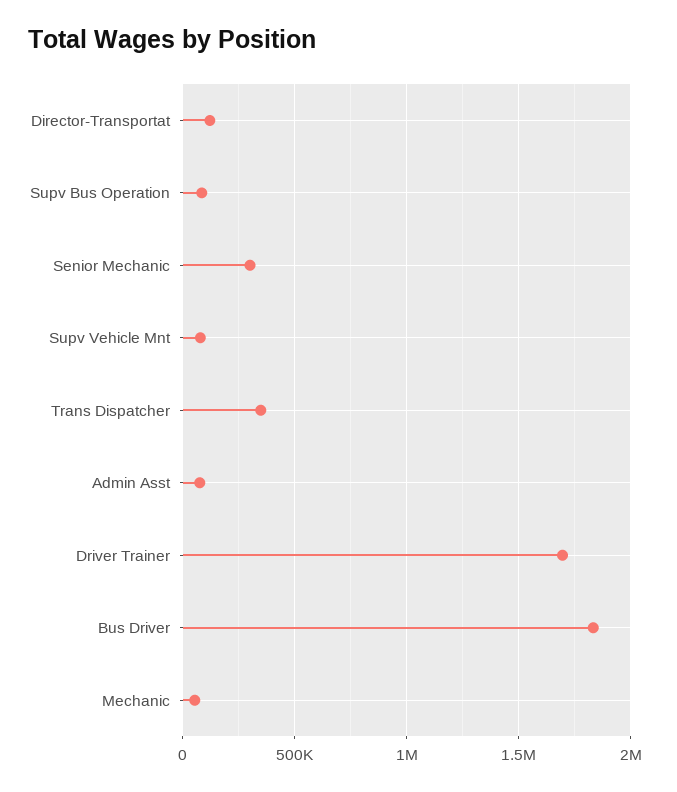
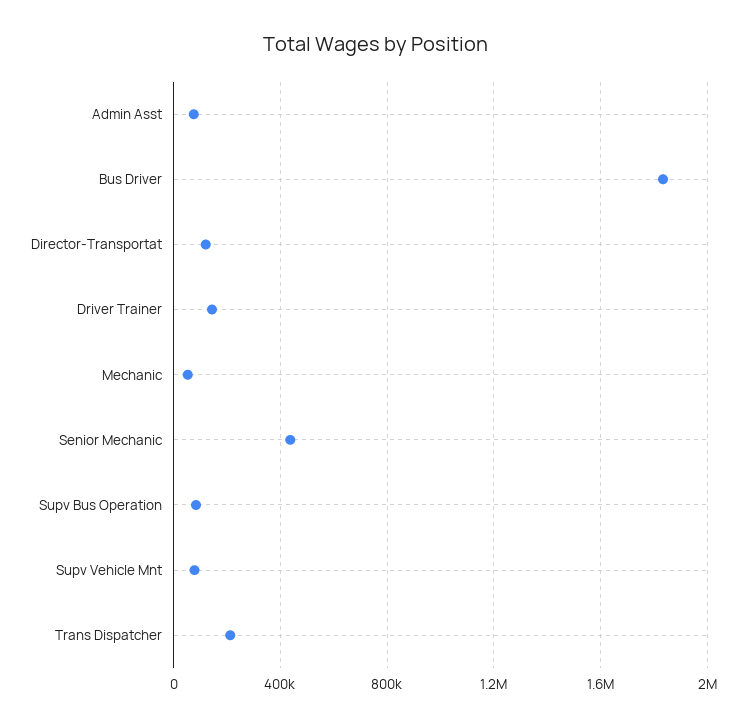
Senior Mechanic: 300000 -> 450000
Trans Dispatcher: 350000 -> 200000
Driver Trainer: 1700000 -> 150000

